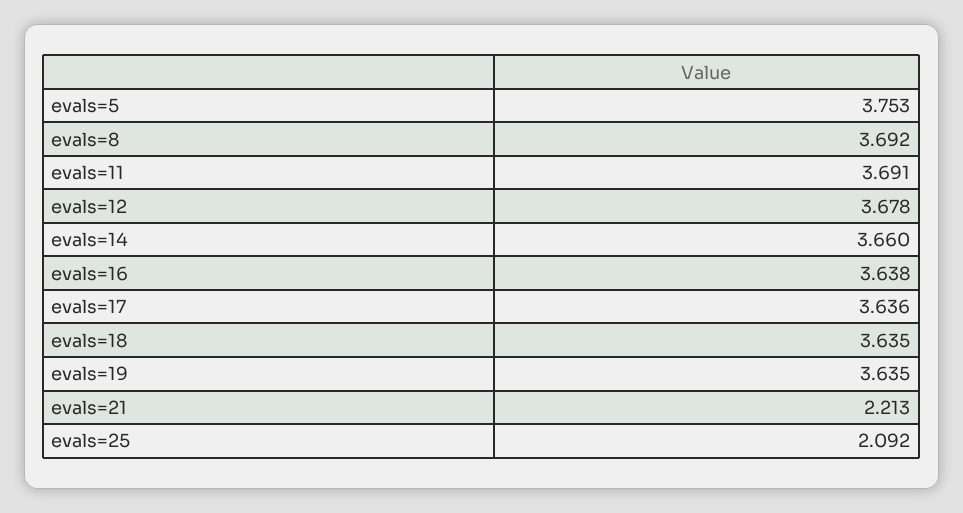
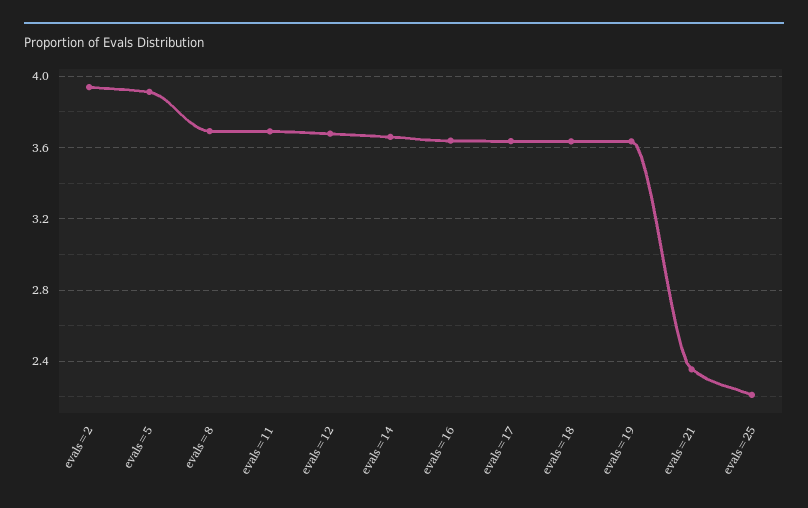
evals=5: 3.753 -> 3.9
evals=21: 2.213 -> 2.35
evals=25: 2.092 -> 2.2
evals=2: none -> 3.95

